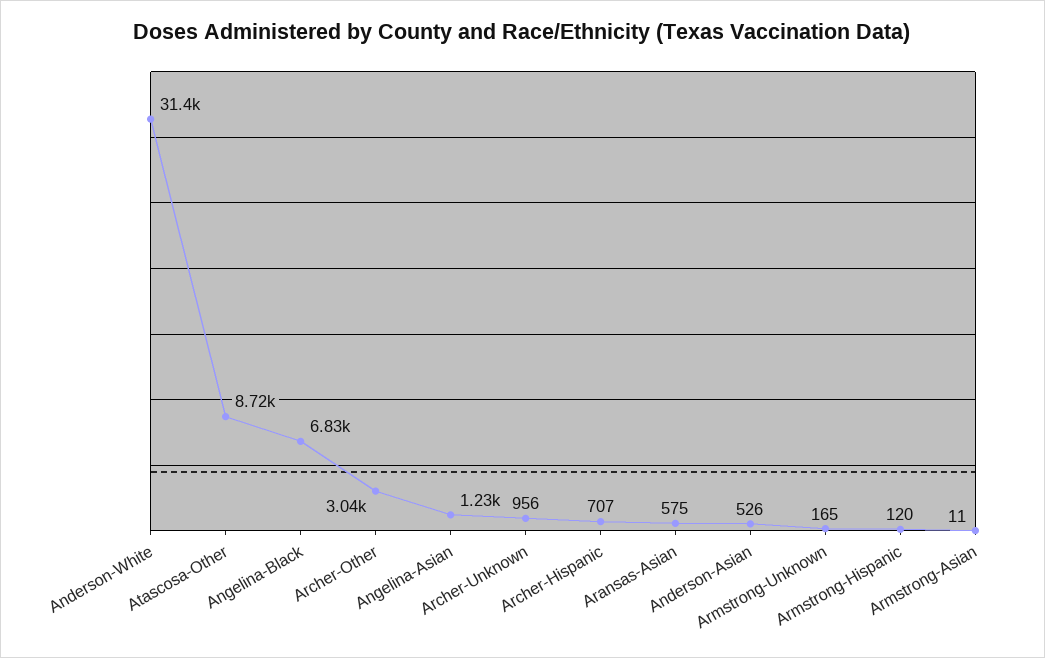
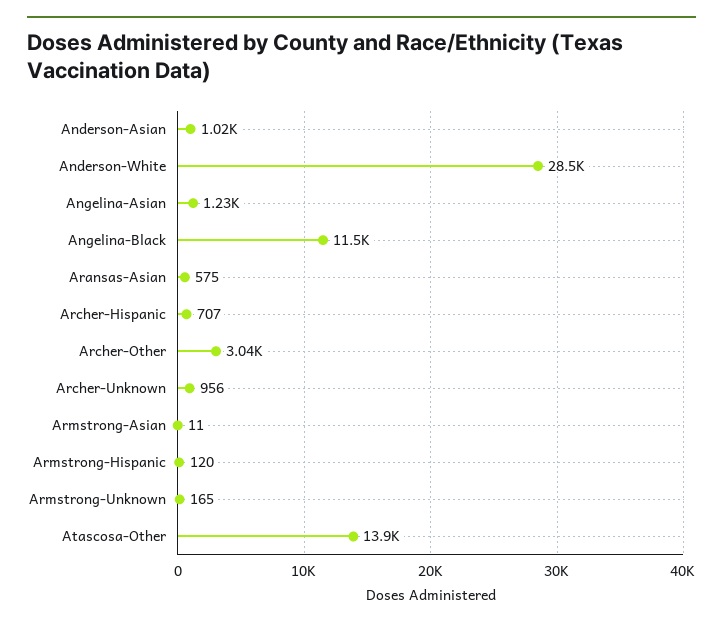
Anderson-White: 31400 -> 28500
Atascosa-Other: 8720 -> 13900
Angelina-Black: 6830 -> 11500
Anderson-Asian: 526 -> 1020

